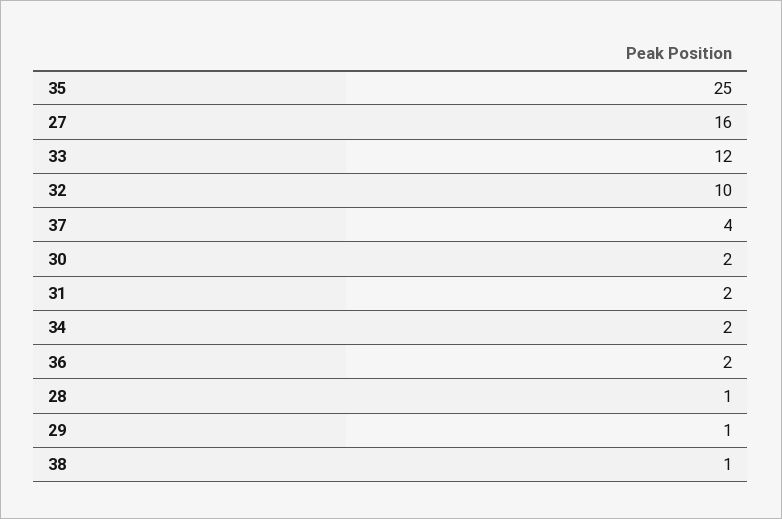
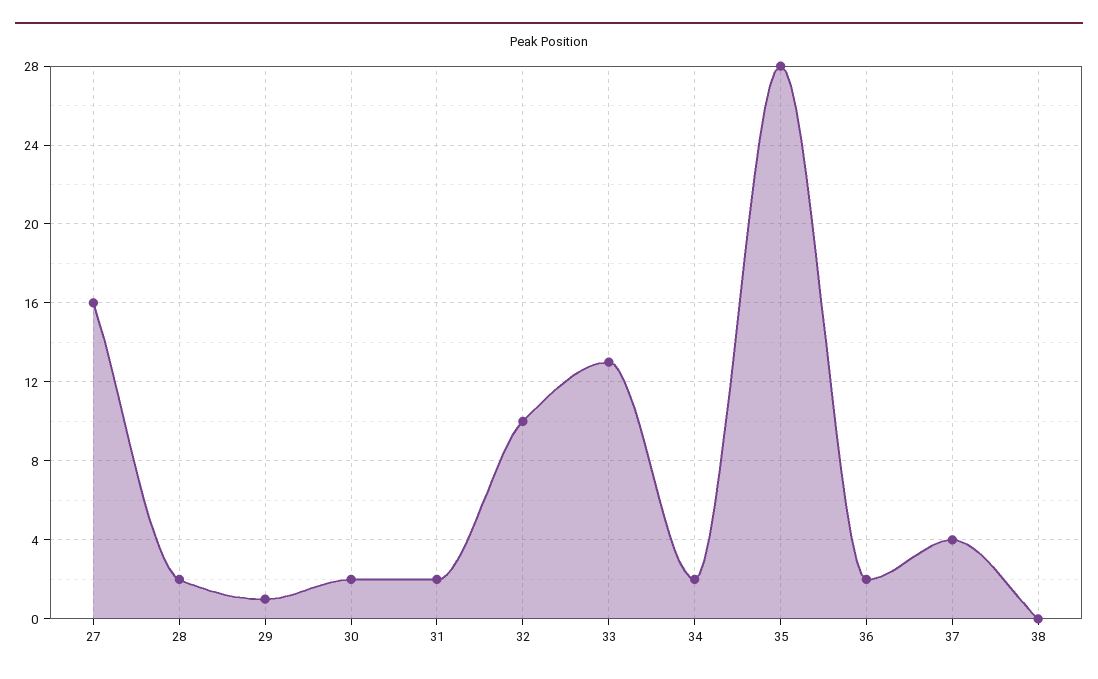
35: 25 -> 28
33: 12 -> 13
28: 1 -> 2
38: 1 -> 0

